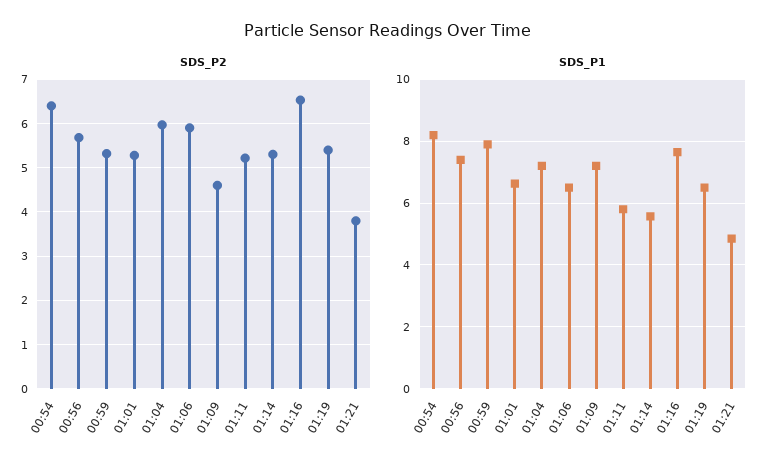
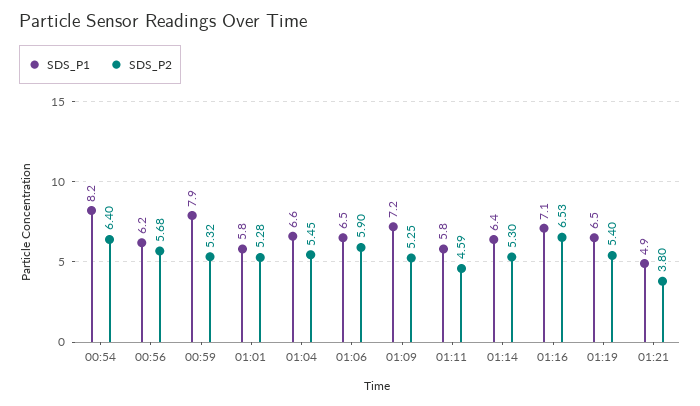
SDS_P2, 01:04: 6 -> 5.45
SDS_P2, 01:09: 4.6 -> 5.25
SDS_P2, 01:11: 5.2 -> 4.59
SDS_P1, 00:56: 7.4 -> 6.2
SDS_P1, 01:01: 6.6 -> 5.8
SDS_P1, 01:04: 7.2 -> 6.6
SDS_P1, 01:14: 5.6 -> 6.4
SDS_P1, 01:16: 7.6 -> 7.1

